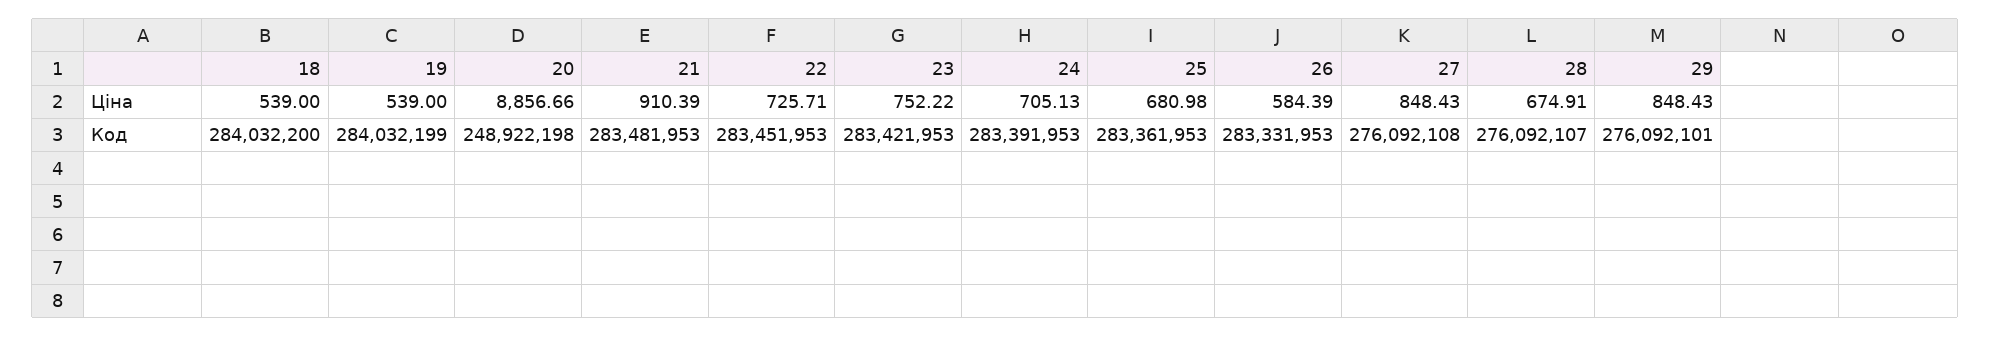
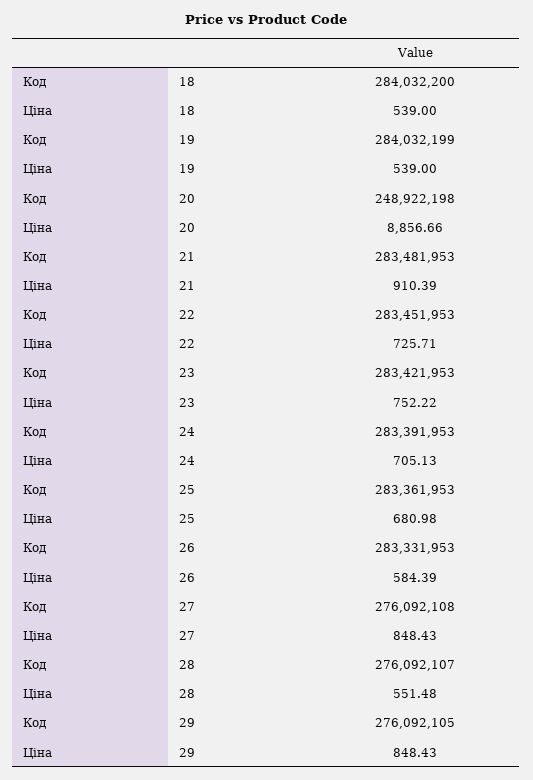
28, Ціна: 674.91 -> 551.48
29, Код: 276092101 -> 276092105

